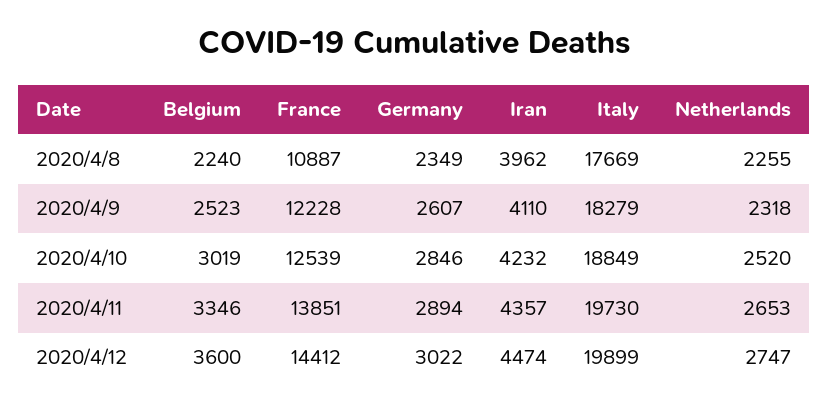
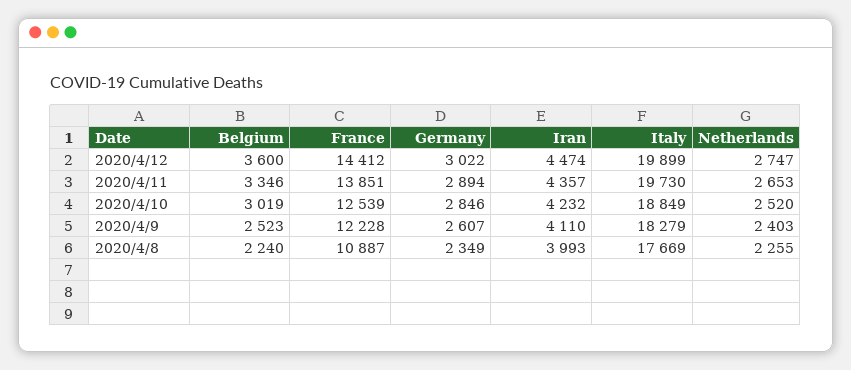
Iran, 2020/4/8: 3962 -> 3993
Netherlands, 2020/4/9: 2318 -> 2403

